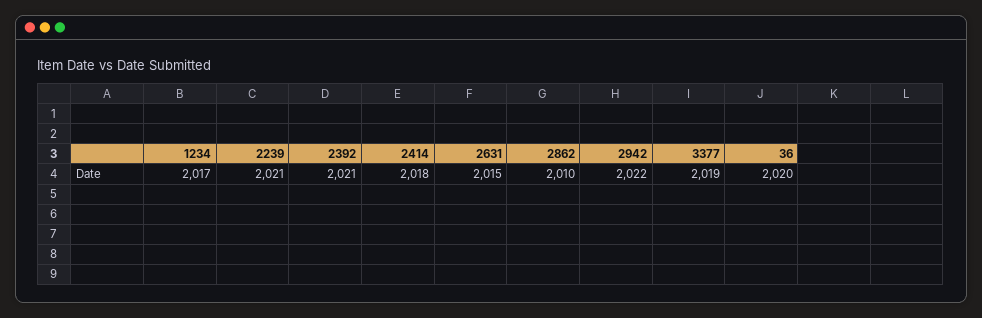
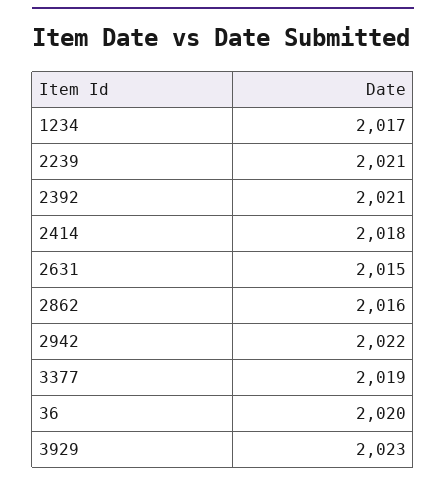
2862: 2010 -> 2016
3929: none -> 2023

